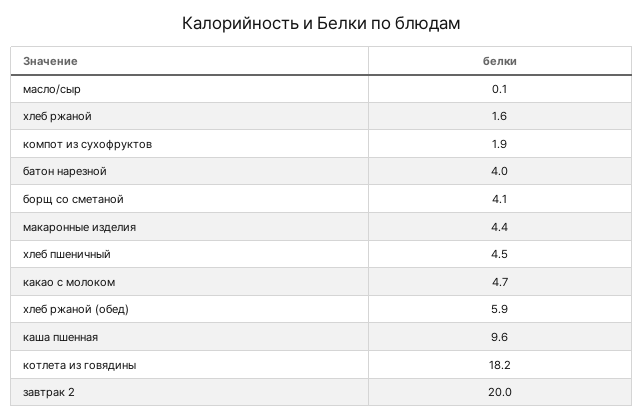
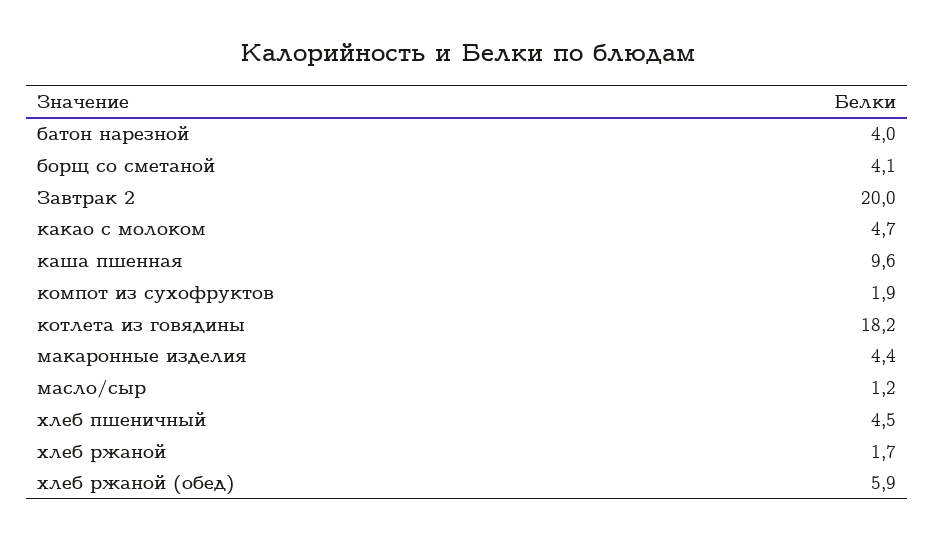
масло/сыр: 0.1 -> 1.2
хлеб ржаной: 1.6 -> 1.7

